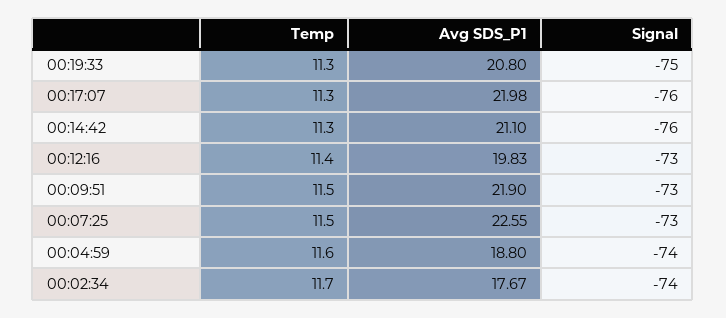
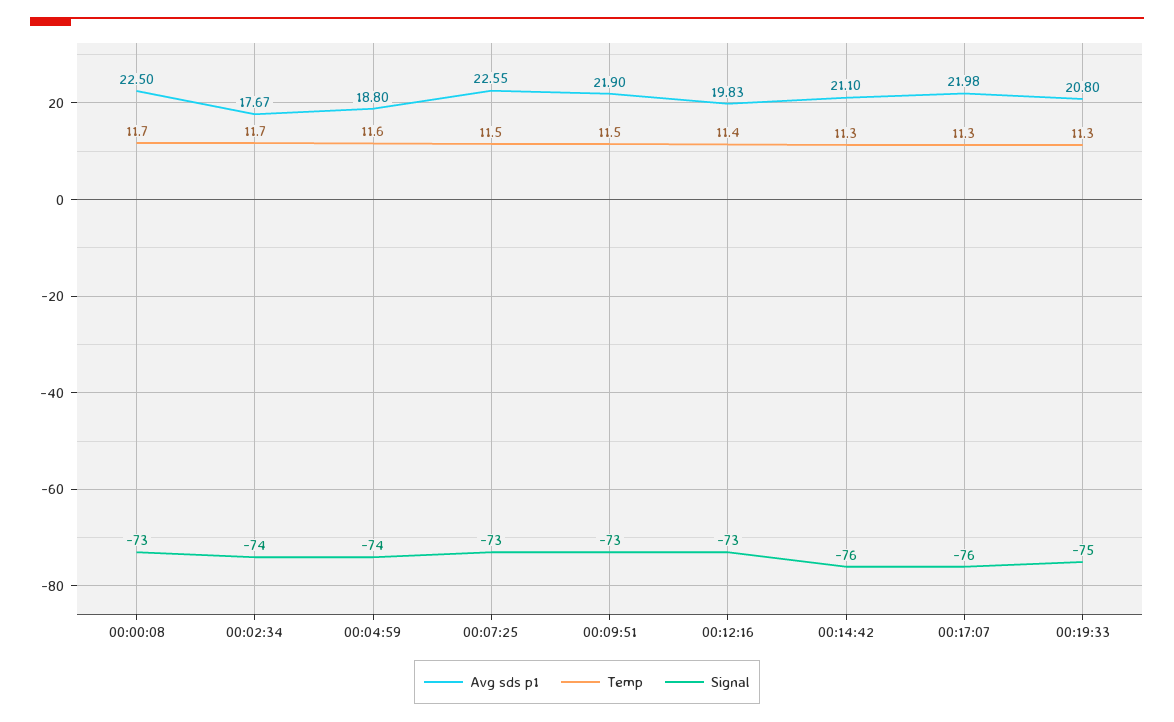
Avg SDS_P1, 00:00:08: none -> 22.5
Temp, 00:00:08: none -> 11.7
Signal, 00:00:08: none -> -73

